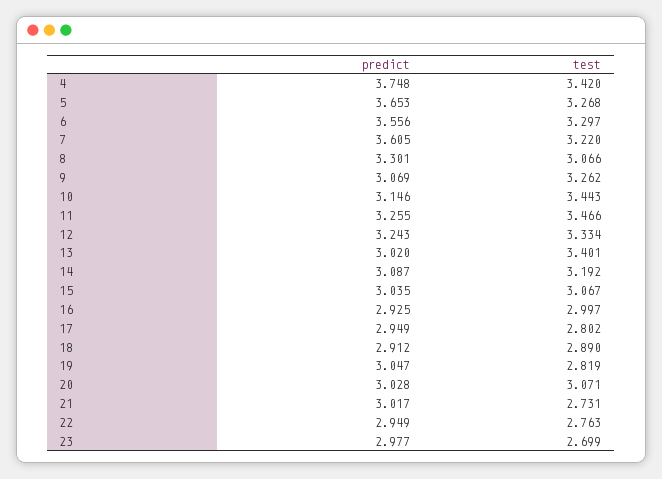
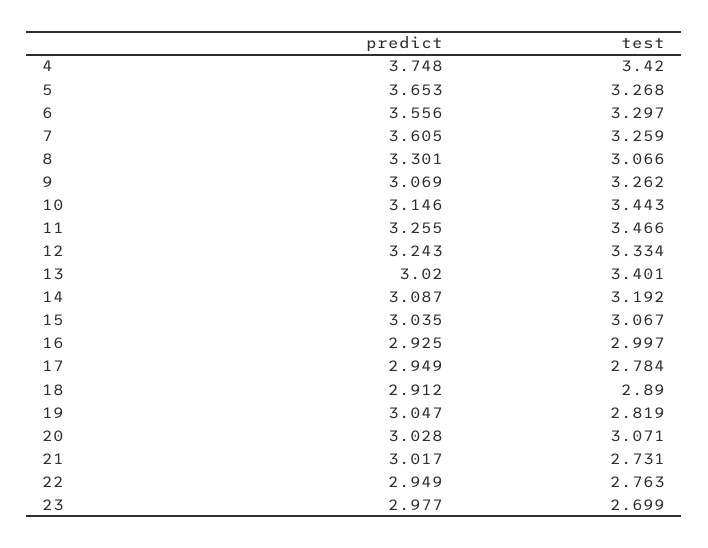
test, 7: 3.22 -> 3.259
test, 17: 2.802 -> 2.784

